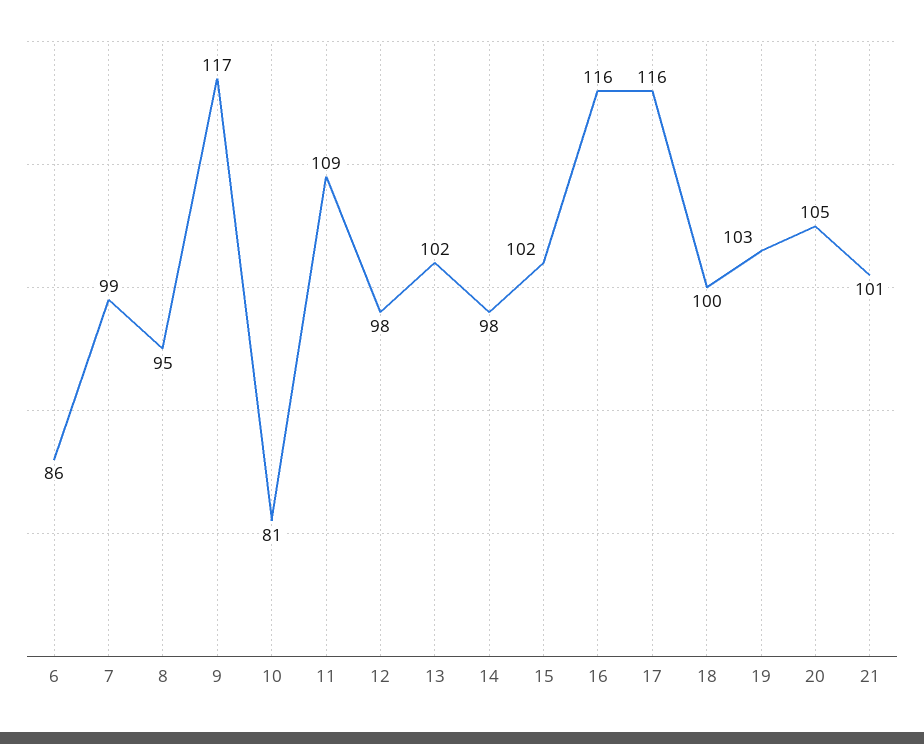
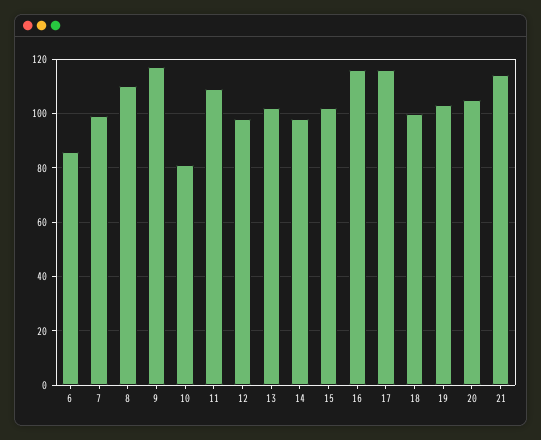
8: 95 -> 110
21: 101 -> 115

